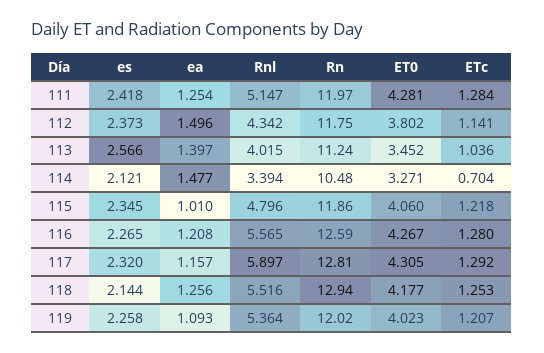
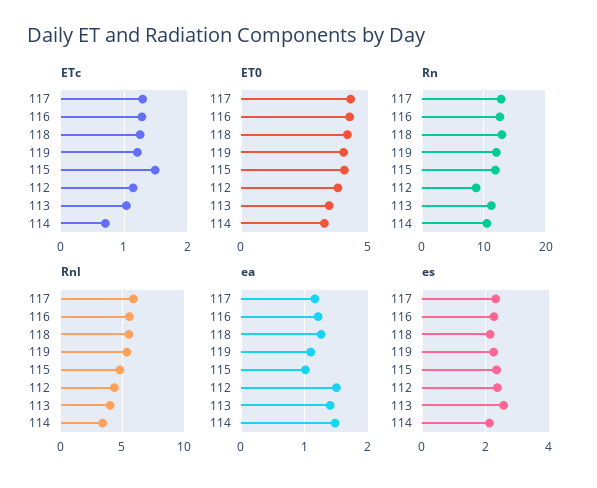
es, 111: 2.418 -> none
ea, 111: 1.254 -> none
Rnl, 111: 5.147 -> none
Rn, 111: 11.97 -> none
ET0, 111: 4.281 -> none
ETc, 111: 1.284 -> none
Rn, 112: 11.75 -> 9
ETc, 115: 1.218 -> 1.5

